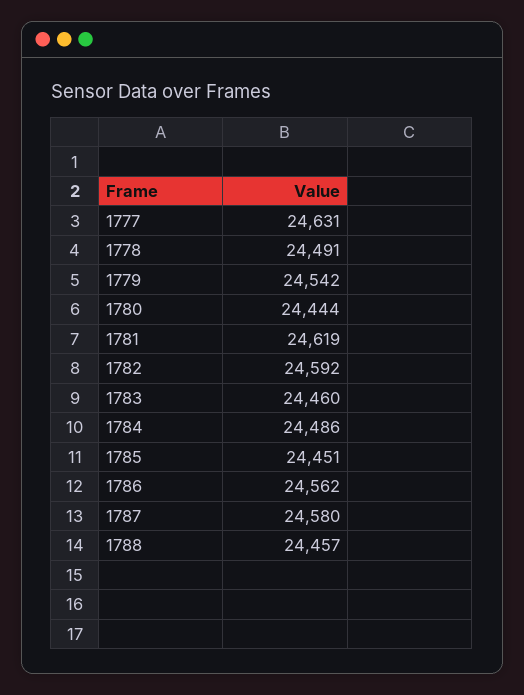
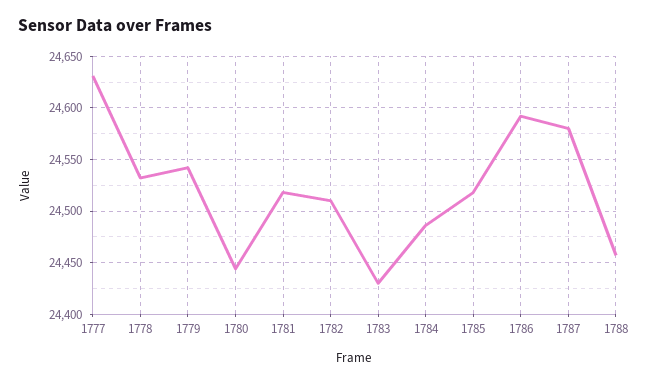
1778: 24491 -> 24530
1781: 24619 -> 24520
1782: 24592 -> 24510
1783: 24460 -> 24430
1785: 24451 -> 24520
1786: 24562 -> 24590

